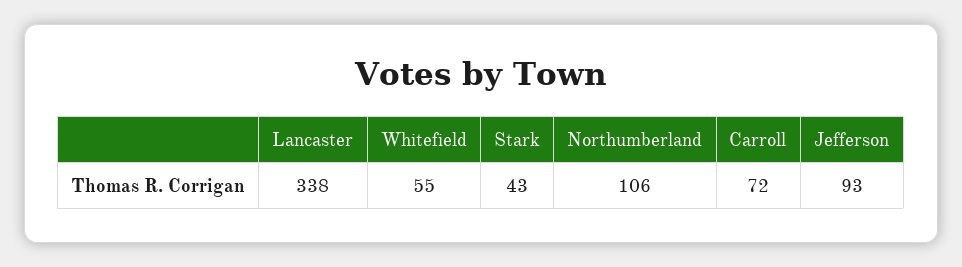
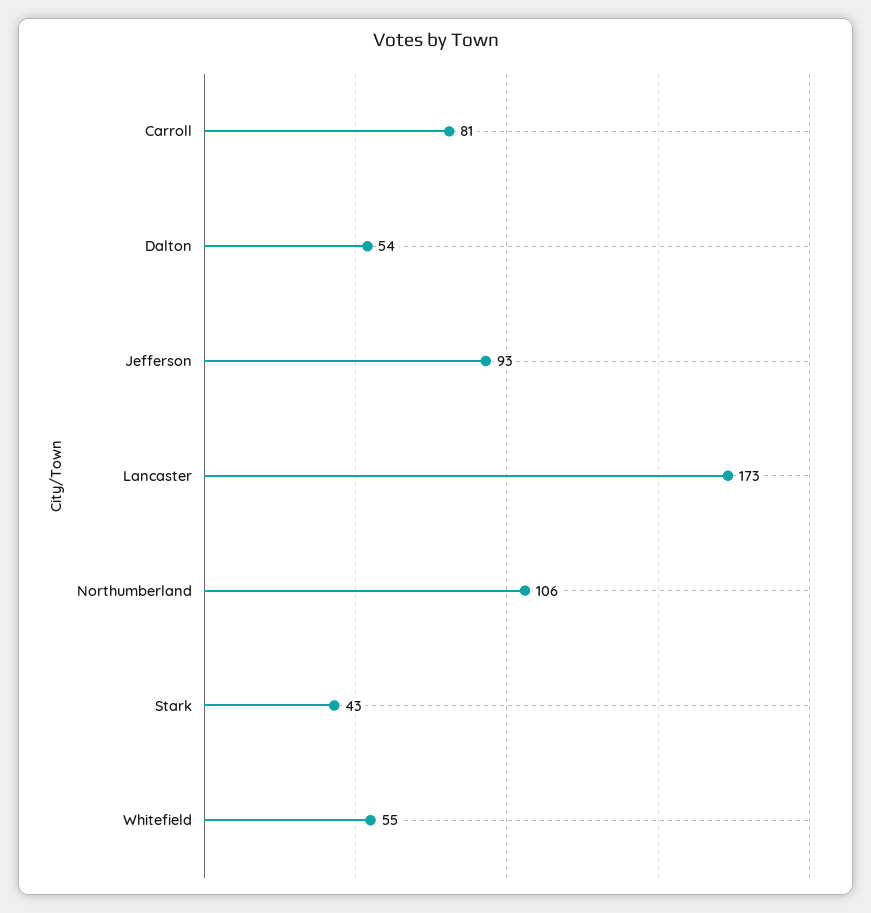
Lancaster: 338 -> 173
Carroll: 72 -> 81
Dalton: none -> 54

